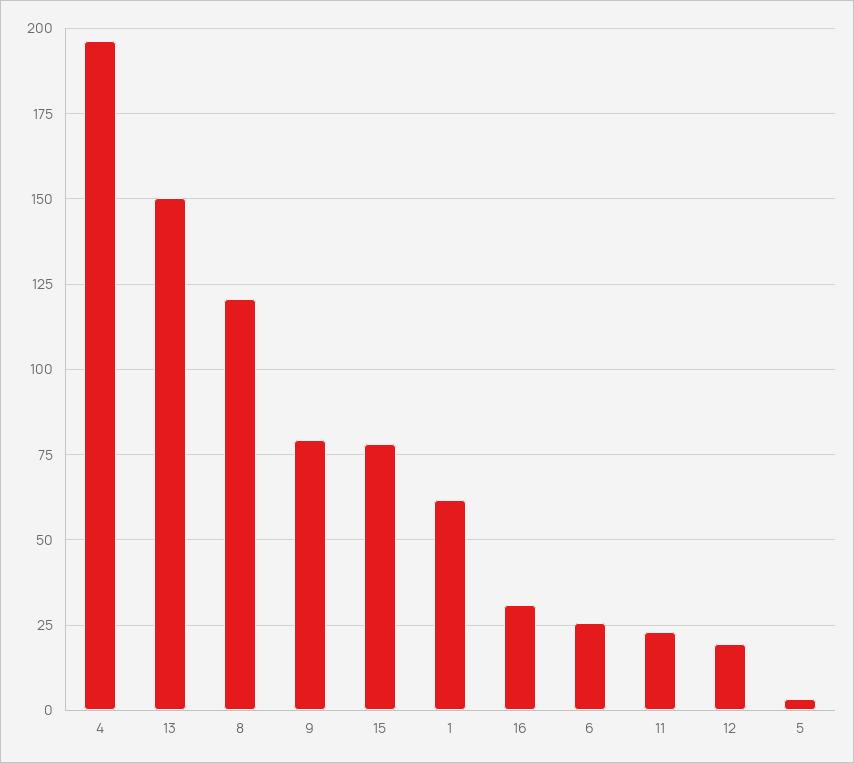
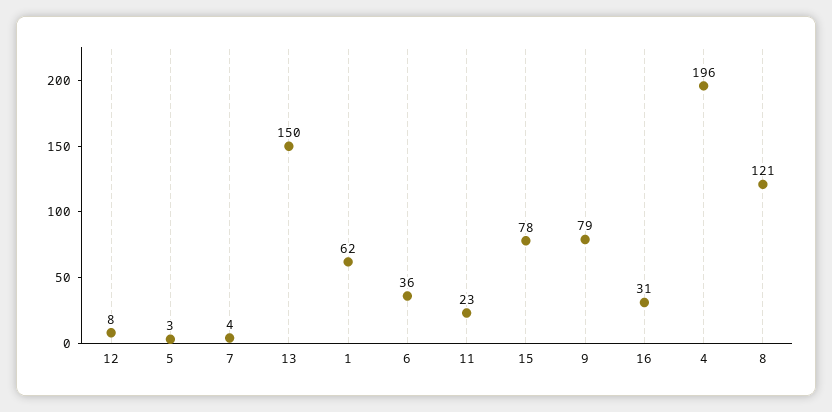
6: 25 -> 36
12: 20 -> 8
7: none -> 4

